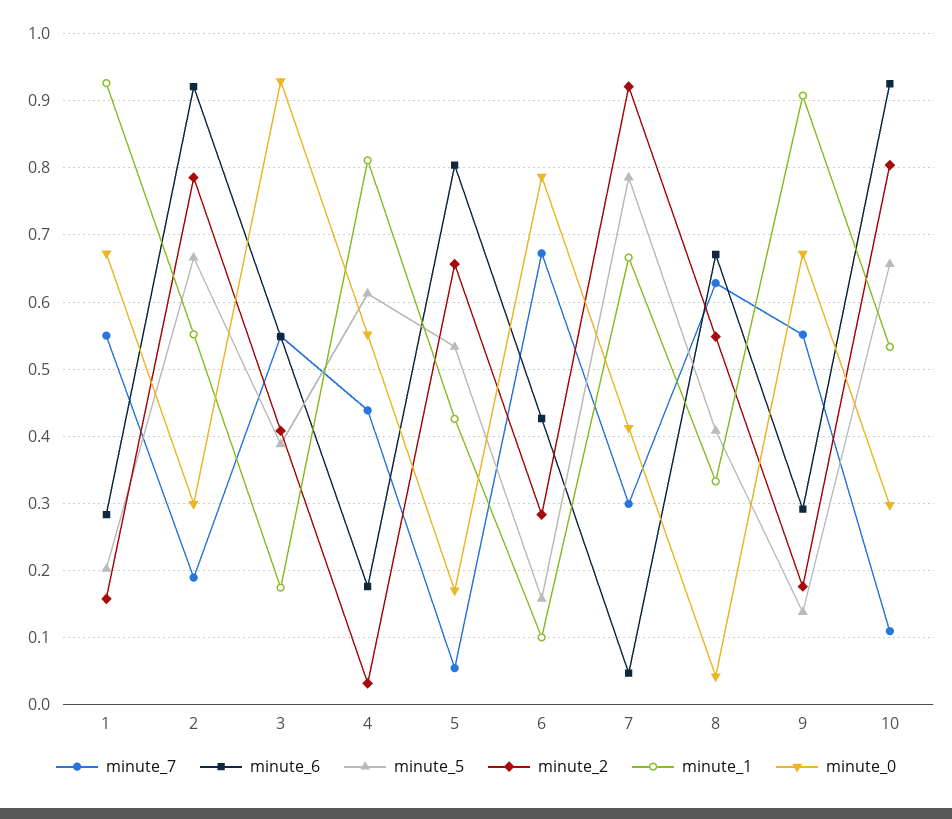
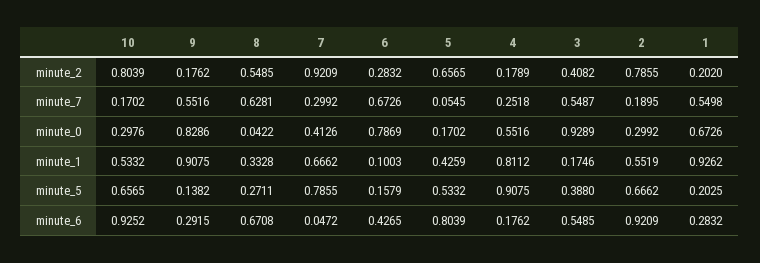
minute_2, 1: 0.16 -> 0.202
minute_7, 4: 0.44 -> 0.2518
minute_5, 4: 0.61 -> 0.9075
minute_2, 4: 0.03 -> 0.1789
minute_5, 8: 0.41 -> 0.2711
minute_0, 9: 0.67 -> 0.8286
minute_7, 10: 0.11 -> 0.1702

